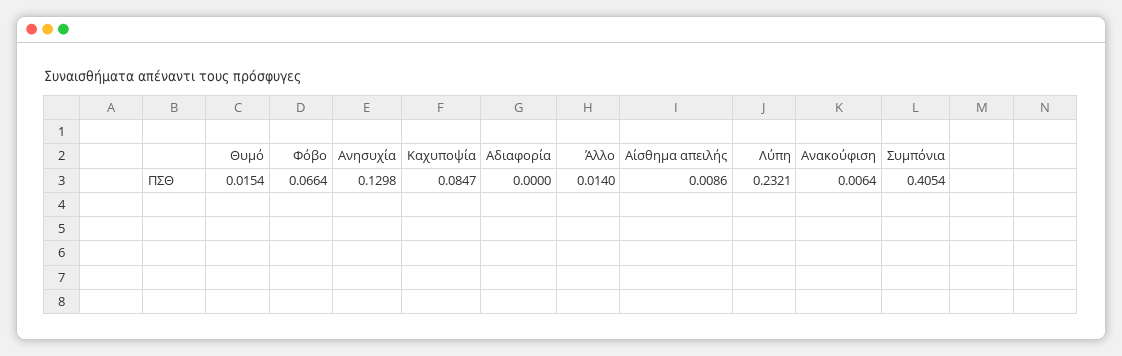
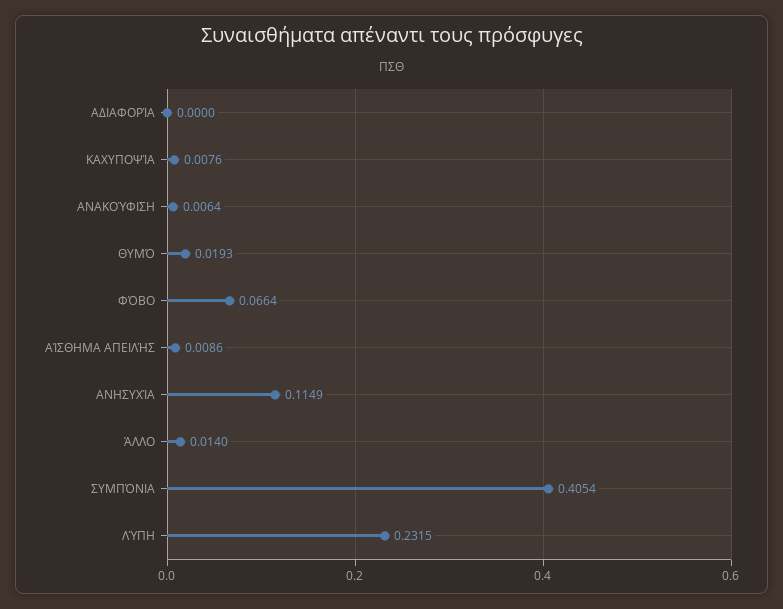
Θυμό: 0.0154 -> 0.0193
Ανησυχία: 0.1298 -> 0.1149
Καχυποψία: 0.0847 -> 0.0076
Λύπη: 0.2321 -> 0.2315

